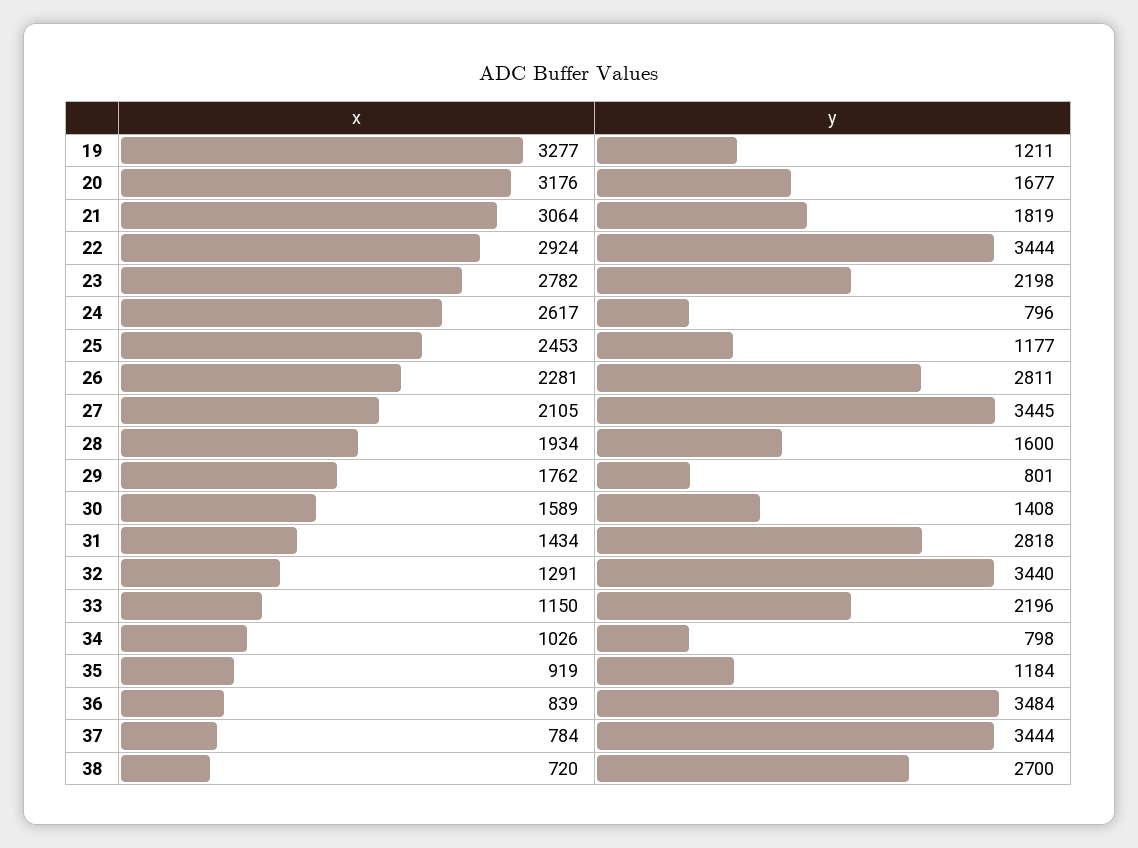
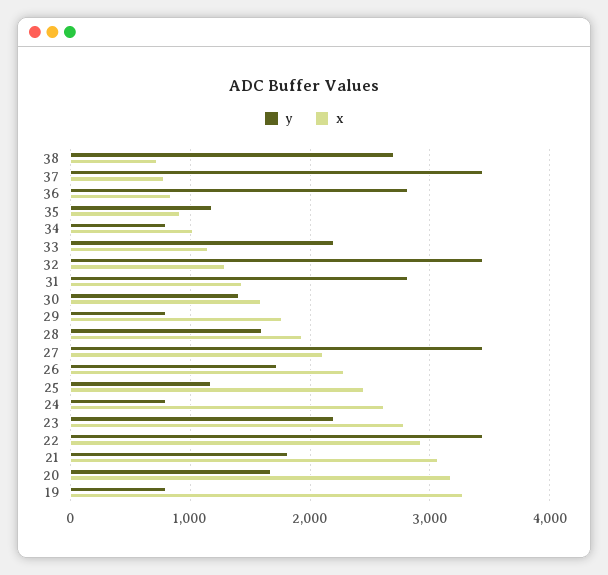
y, 19: 1211 -> 800
y, 26: 2811 -> 1700
y, 36: 3484 -> 2800

